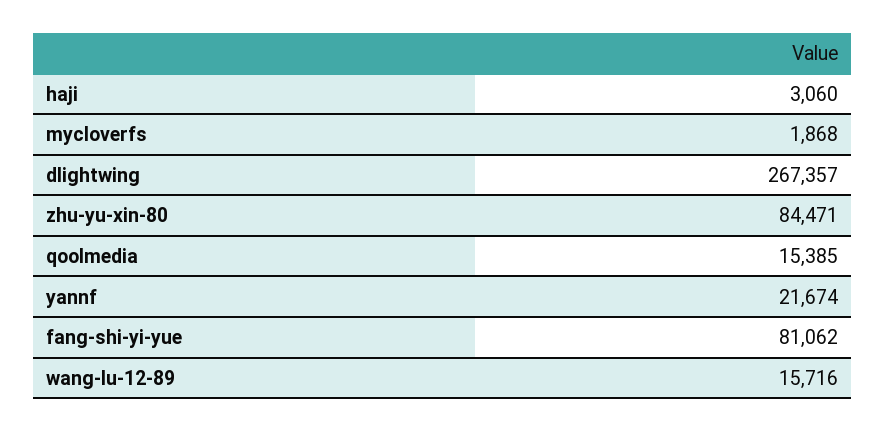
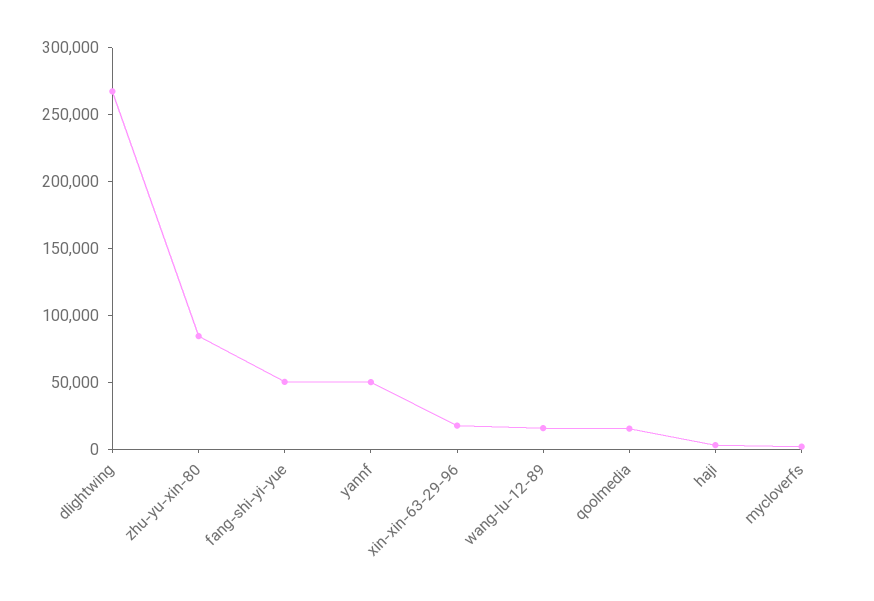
yannf: 21674 -> 50000
fang-shi-yi-yue: 81062 -> 50000
xin-xin-63-29-96: none -> 20000

